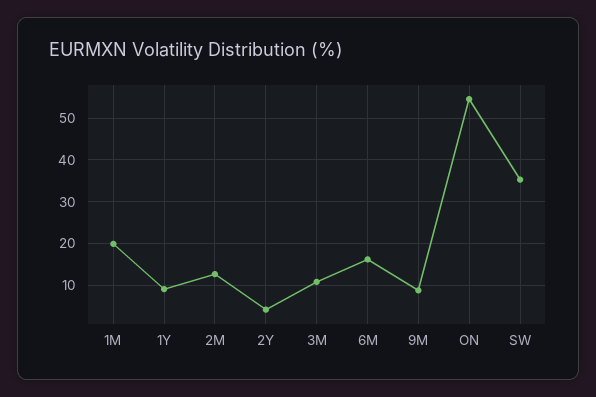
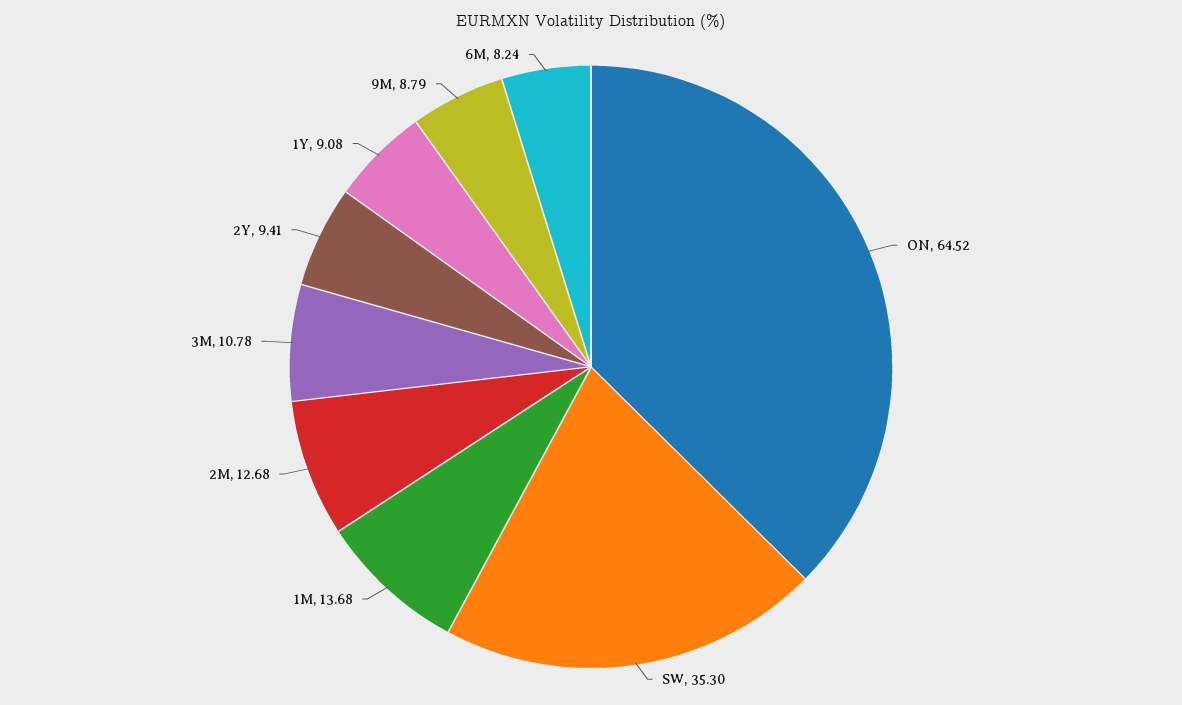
1M: 20 -> 13.68
2Y: 4 -> 9.41
6M: 16 -> 8.24
ON: 54 -> 64.52

